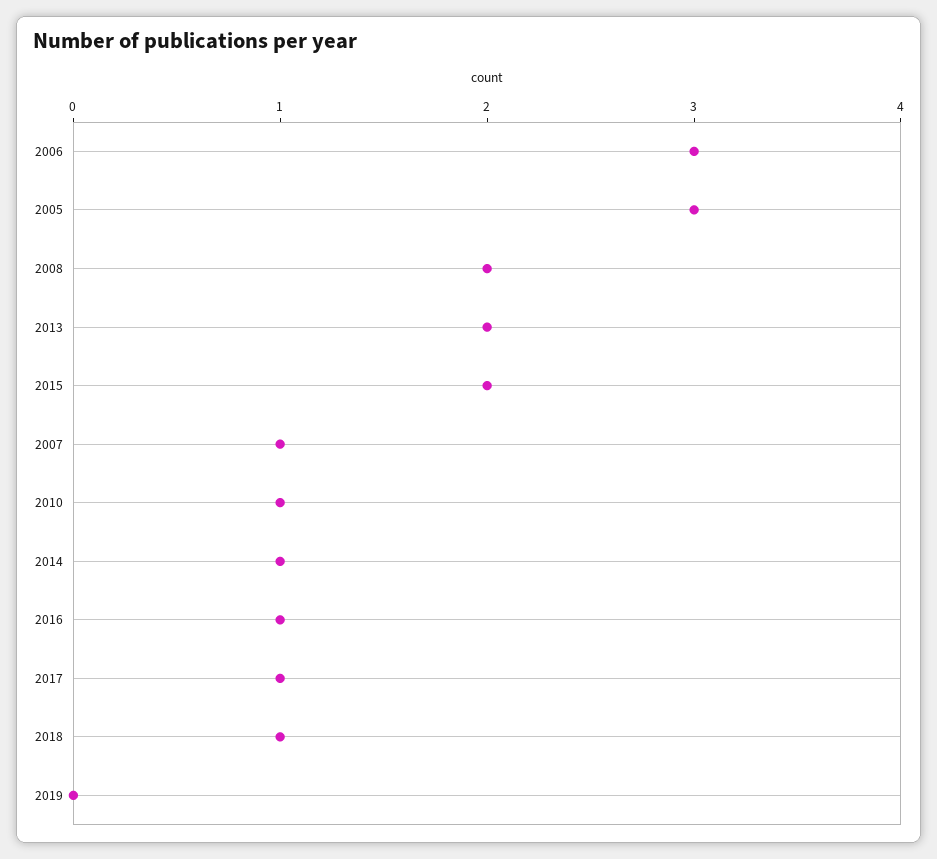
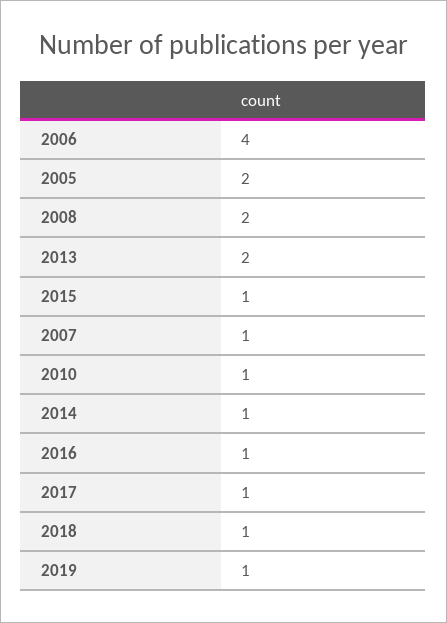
2006: 3 -> 4
2005: 3 -> 2
2015: 2 -> 1
2019: 0 -> 1

